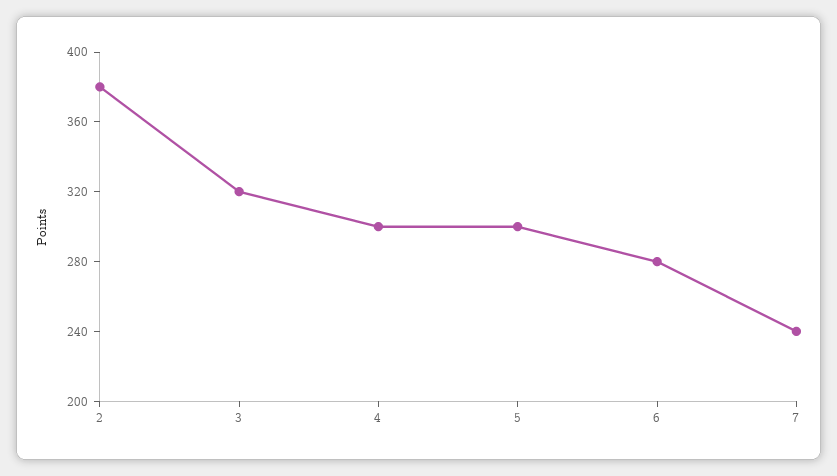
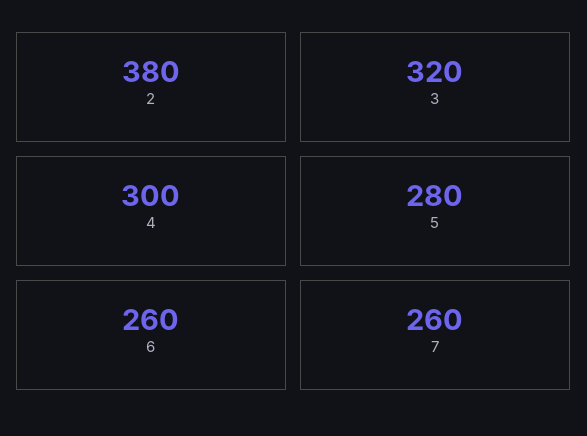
5: 300 -> 280
6: 280 -> 260
7: 240 -> 260

